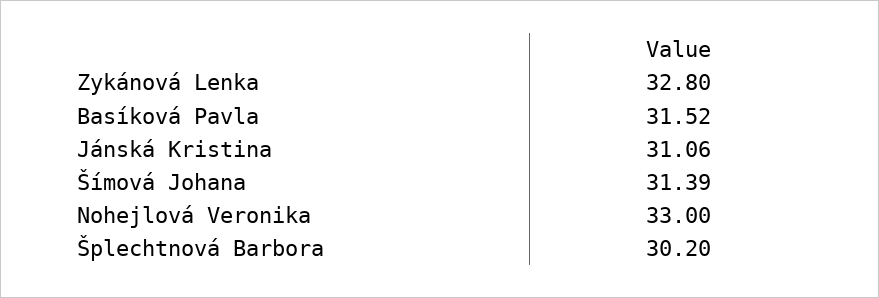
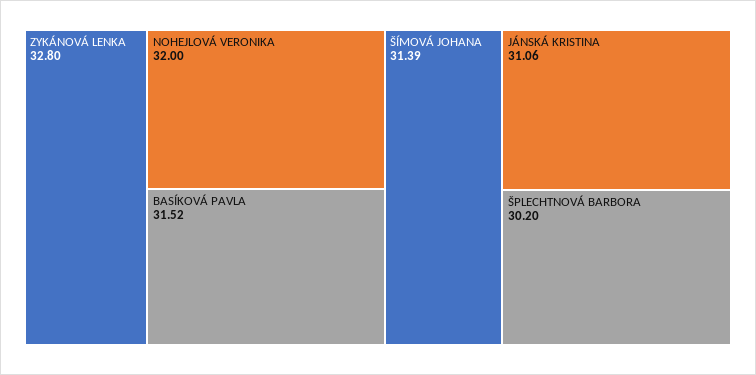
Nohejlová Veronika: 33 -> 32

